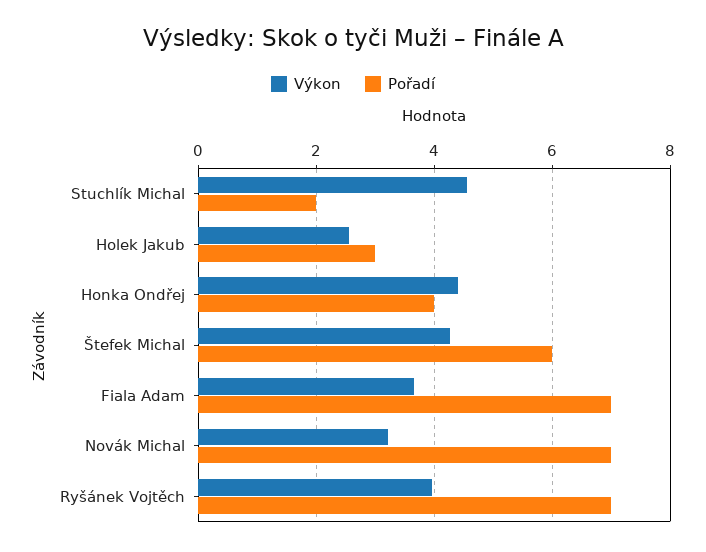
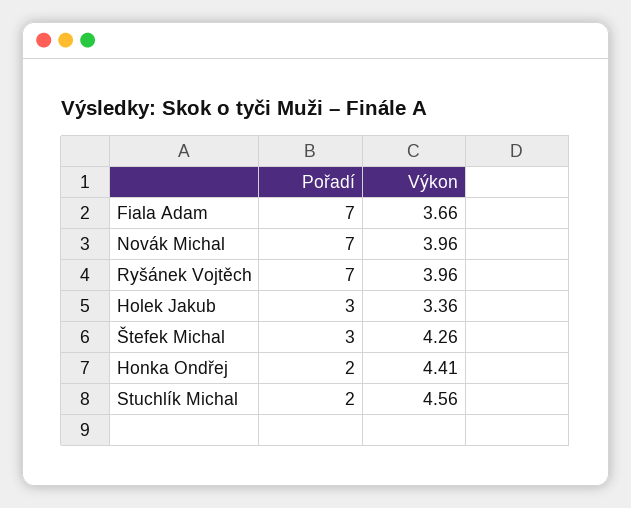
Výkon, Holek Jakub: 2.6 -> 3.36
Pořadí, Honka Ondřej: 4 -> 2
Pořadí, Štefek Michal: 6 -> 3
Výkon, Novák Michal: 3.2 -> 3.96

